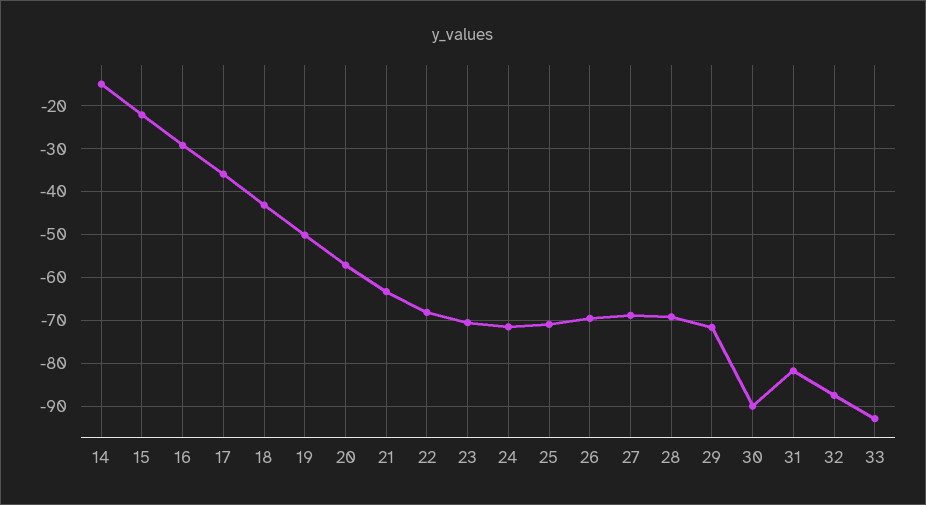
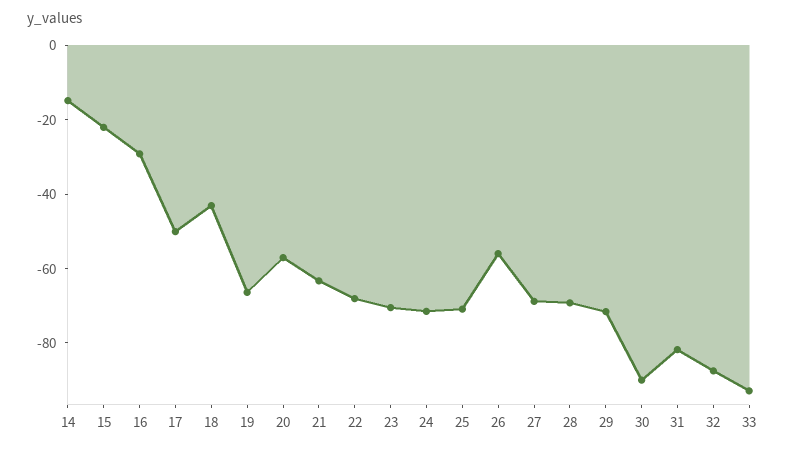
17: -36 -> -50
19: -50 -> -65
26: -70 -> -55

